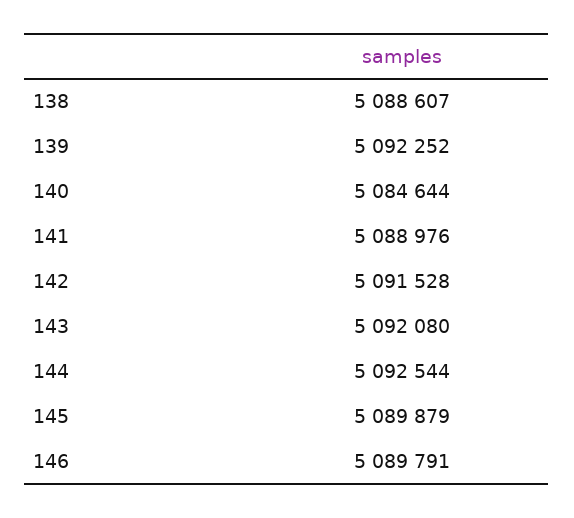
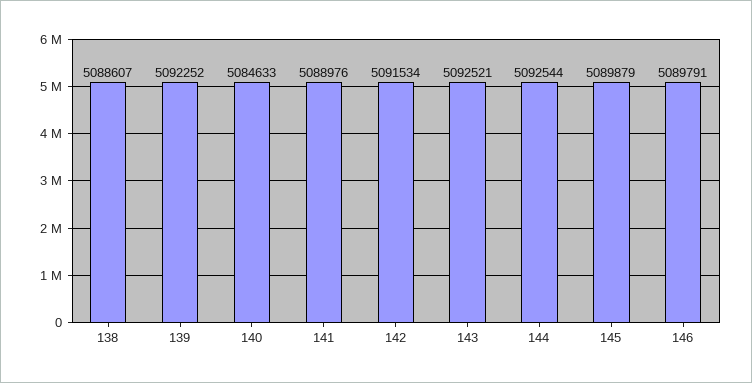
140: 5084644 -> 5084633
142: 5091528 -> 5091534
143: 5092080 -> 5092521

